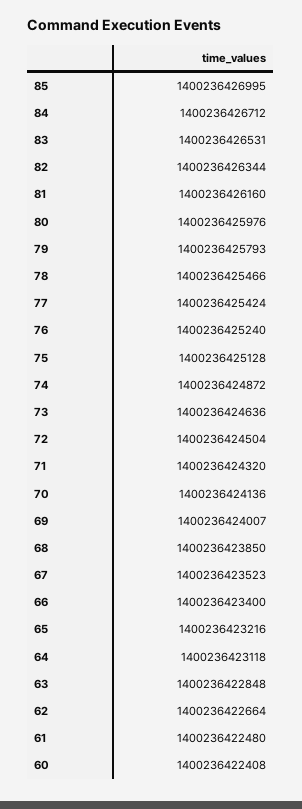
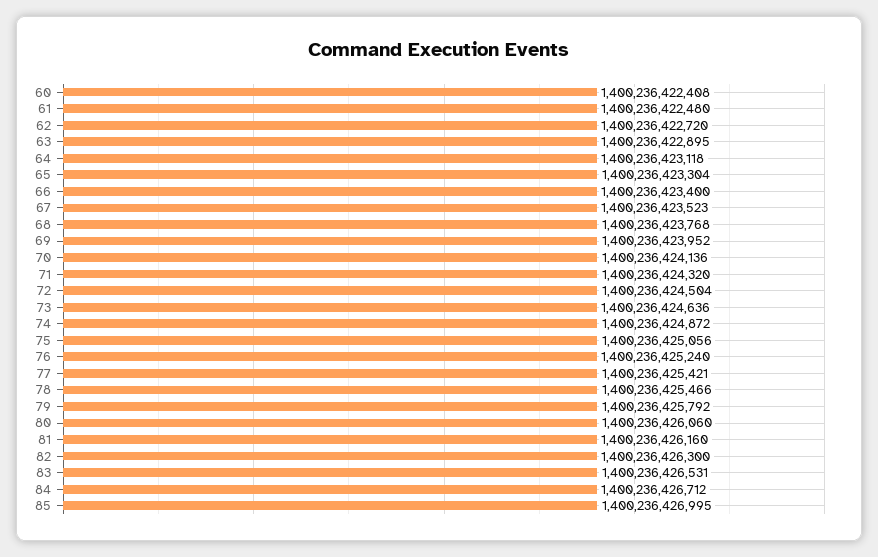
82: 1400236426344 -> 1400236426300
80: 1400236425976 -> 1400236426060
79: 1400236425793 -> 1400236425792
77: 1400236425424 -> 1400236425421
75: 1400236425128 -> 1400236425056
69: 1400236424007 -> 1400236423952
68: 1400236423850 -> 1400236423768
65: 1400236423216 -> 1400236423304
63: 1400236422848 -> 1400236422895
62: 1400236422664 -> 1400236422720

